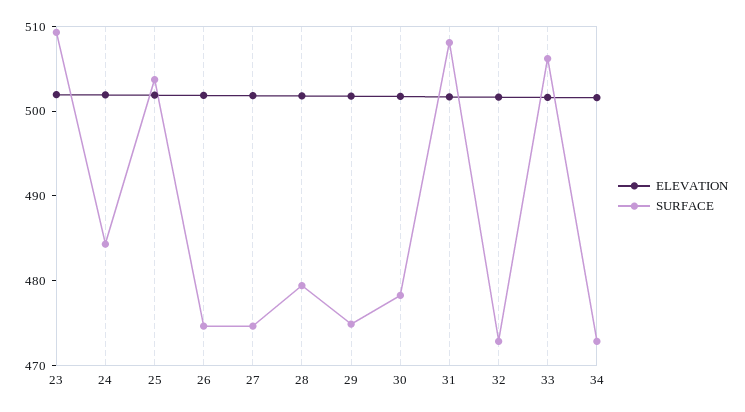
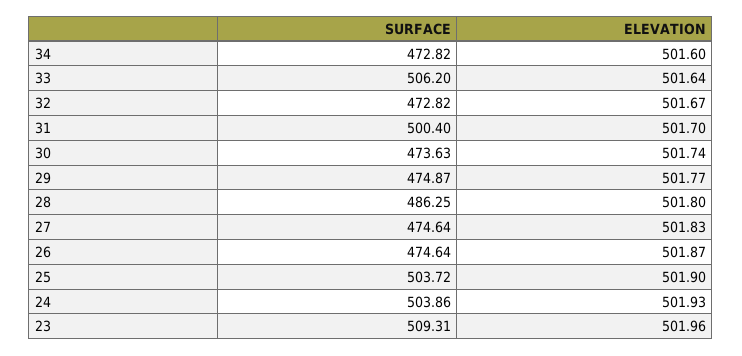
SURFACE, 24: 484 -> 503.86
SURFACE, 28: 480 -> 486.25
SURFACE, 30: 478 -> 473.63
SURFACE, 31: 508 -> 500.4

